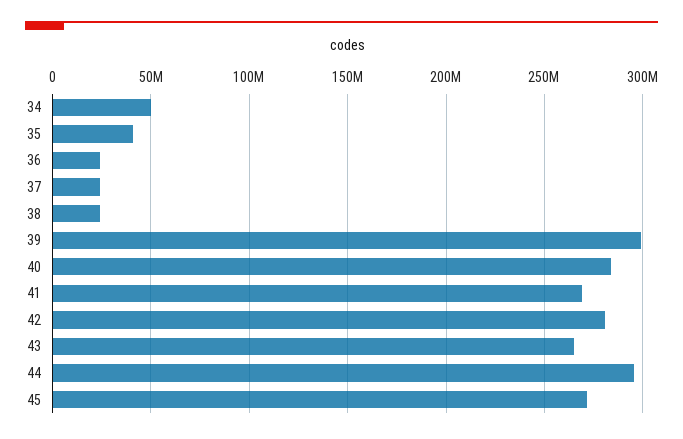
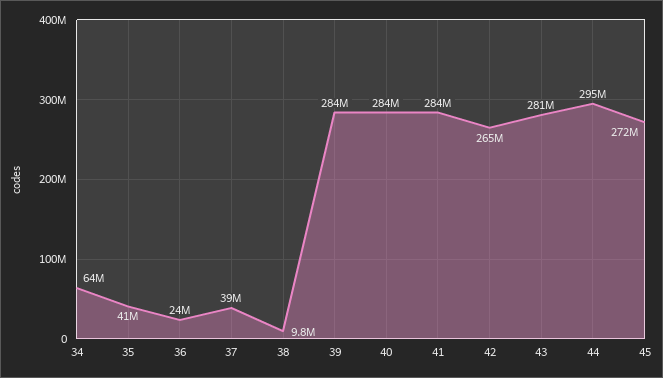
34: 50000000 -> 64000000
37: 25000000 -> 39000000
38: 25000000 -> 9800000
39: 300000000 -> 284000000
41: 270000000 -> 284000000
42: 280000000 -> 265000000
43: 265000000 -> 281000000

